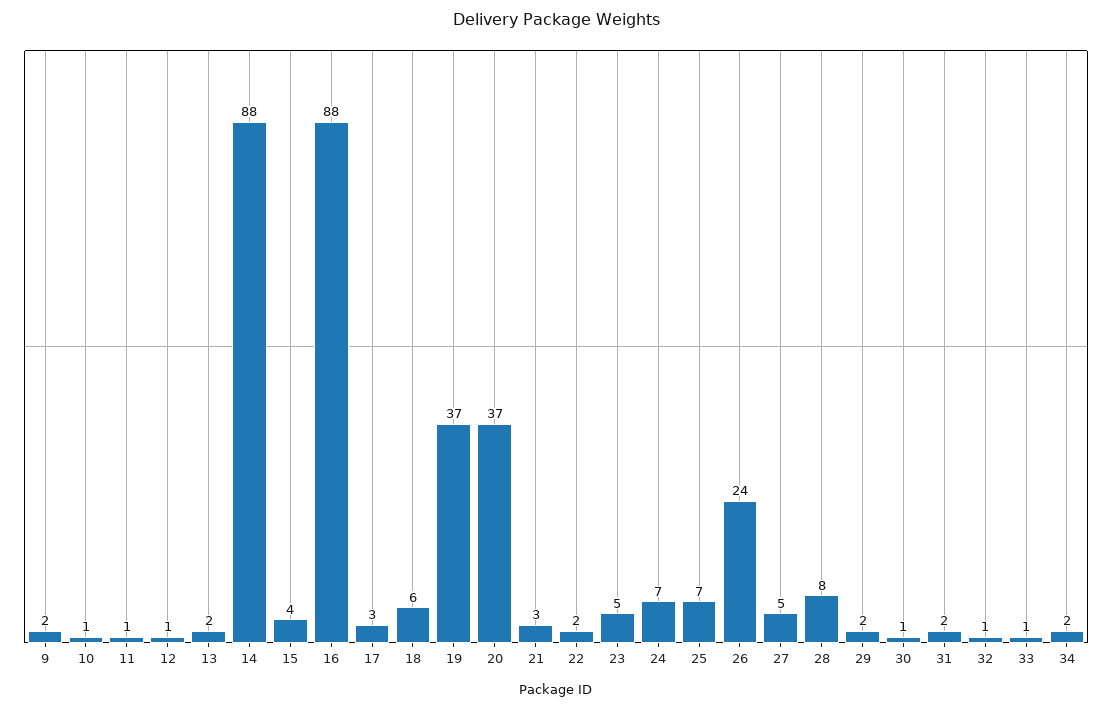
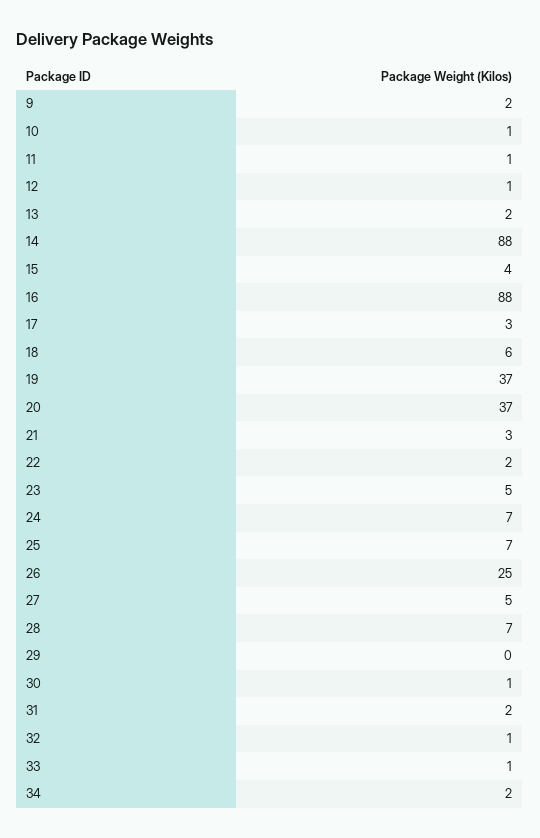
26: 24 -> 25
28: 8 -> 7
29: 2 -> 0

